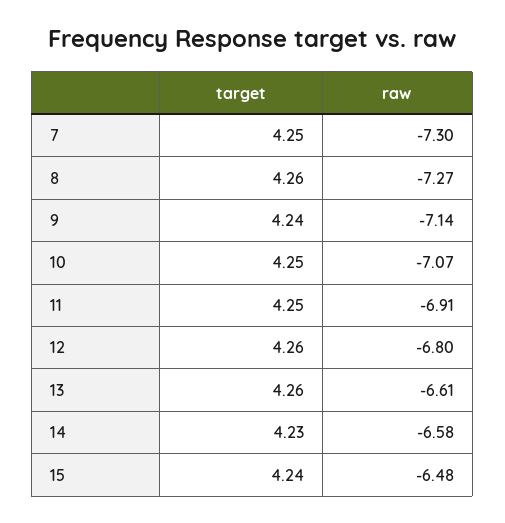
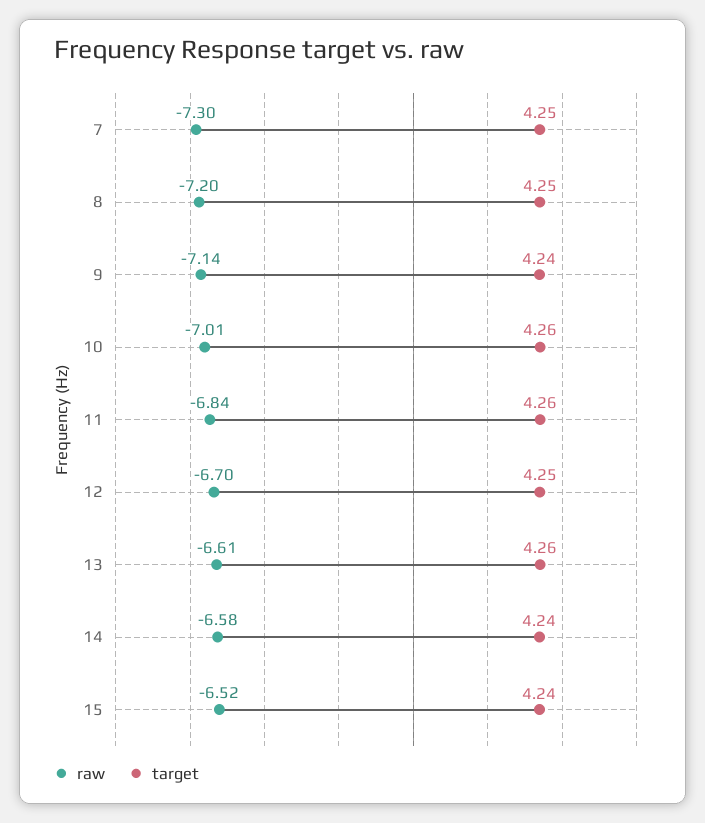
target, 8: 4.26 -> 4.25
raw, 8: -7.27 -> -7.2
target, 10: 4.25 -> 4.26
raw, 10: -7.07 -> -7.01
target, 11: 4.25 -> 4.26
raw, 11: -6.91 -> -6.84
target, 12: 4.26 -> 4.25
raw, 12: -6.8 -> -6.7
target, 14: 4.23 -> 4.24
raw, 15: -6.48 -> -6.52

